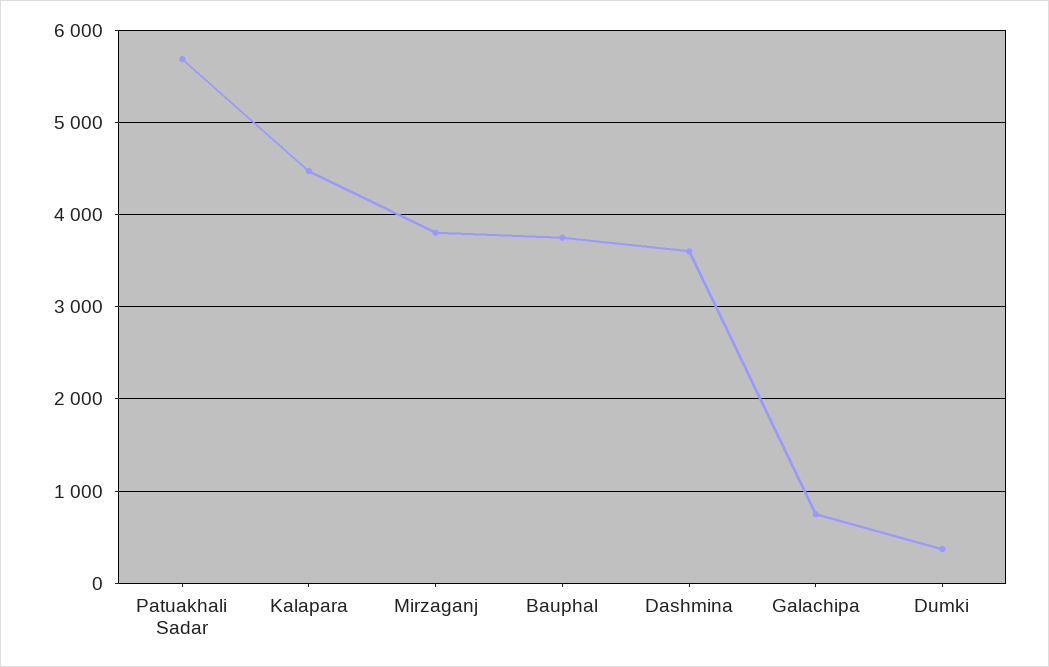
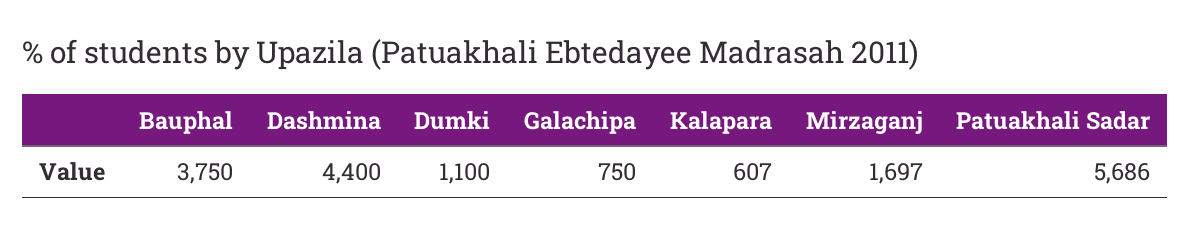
Kalapara: 4500 -> 607
Mirzaganj: 3800 -> 1697
Dashmina: 3600 -> 4400
Dumki: 400 -> 1100

